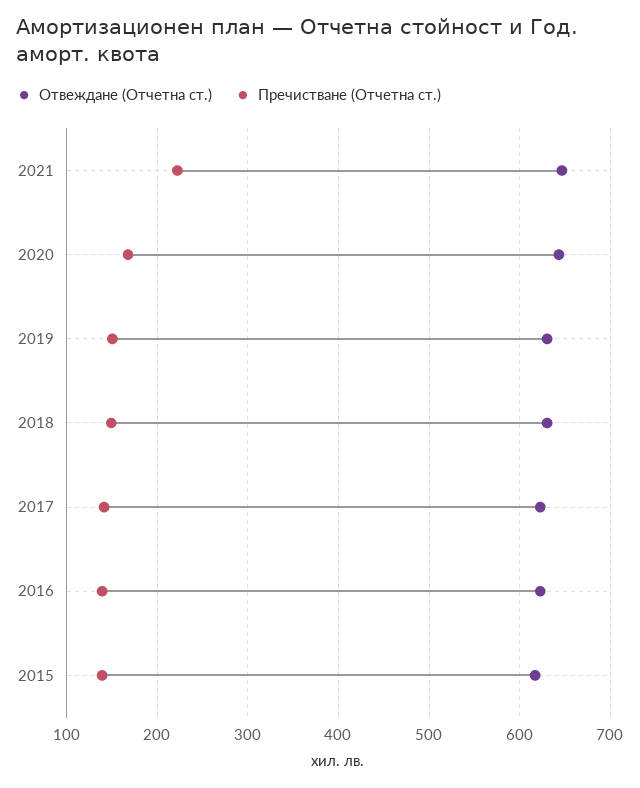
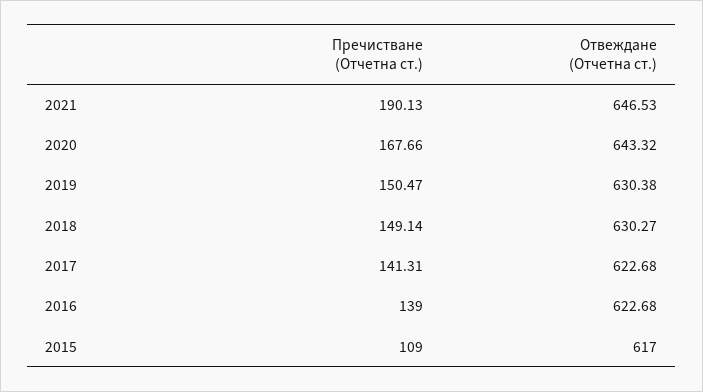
Пречистване (Отчетна ст.), 2021: 220 -> 190.13
Пречистване (Отчетна ст.), 2015: 140 -> 109

